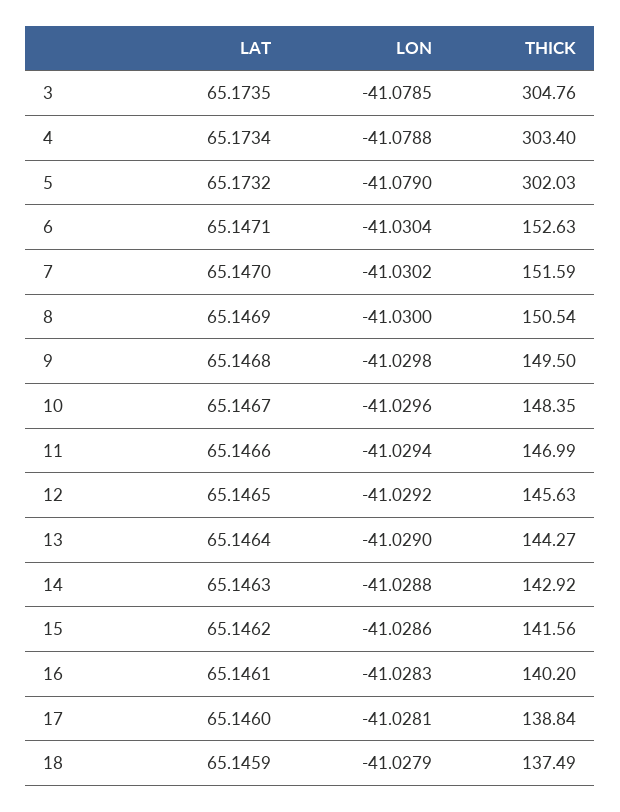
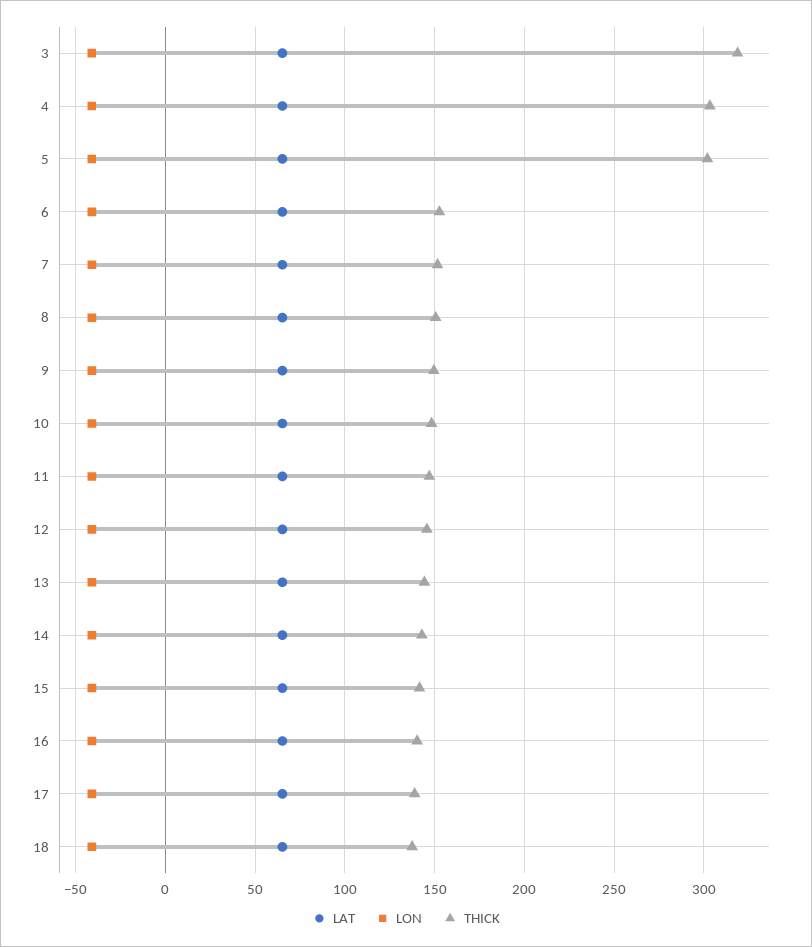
THICK, 3: 304.76 -> 320

